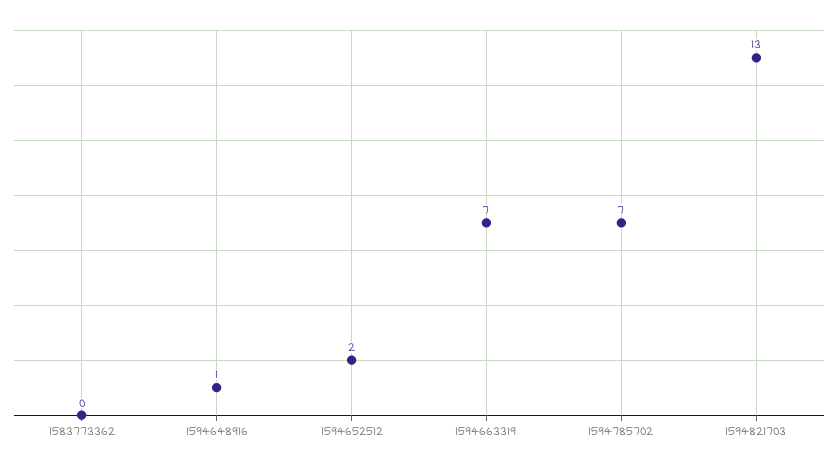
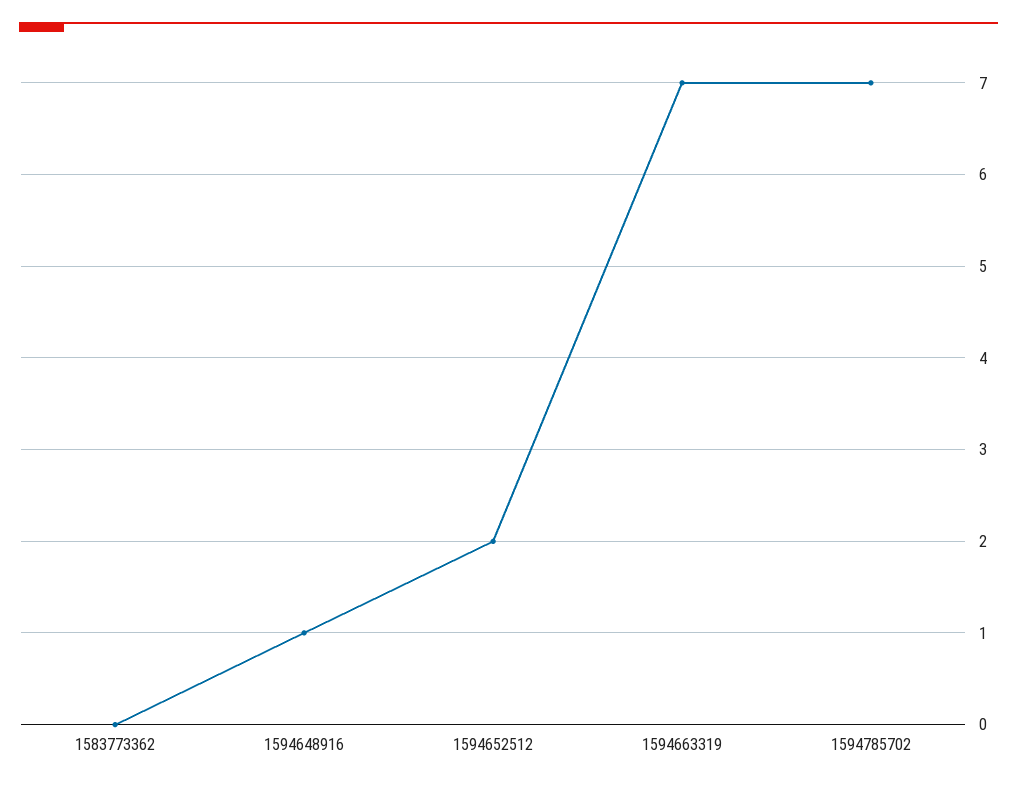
1594821703: 13 -> none

